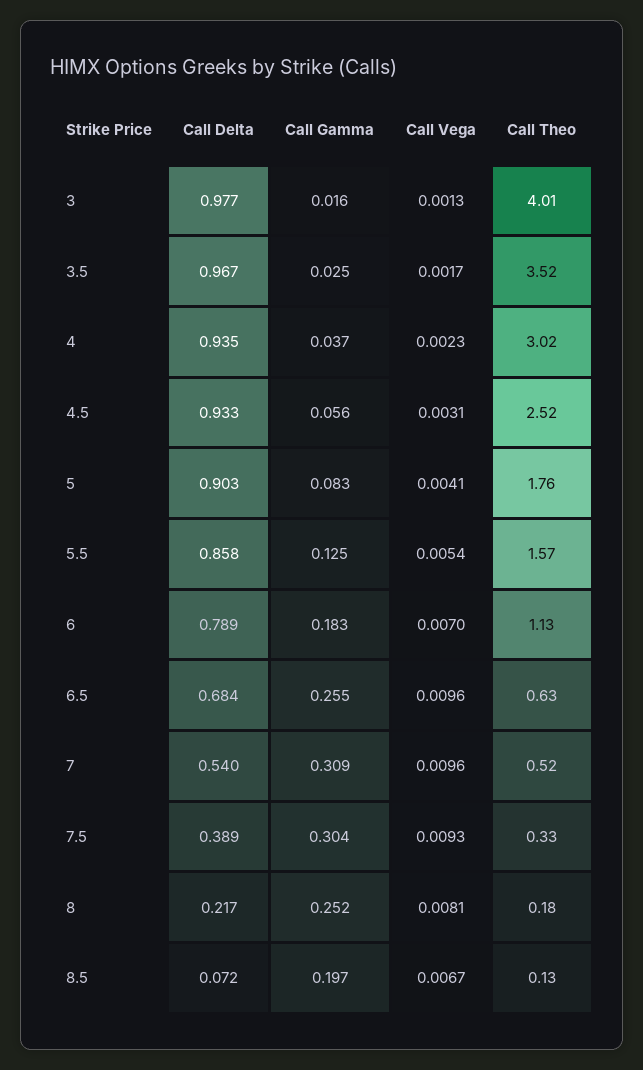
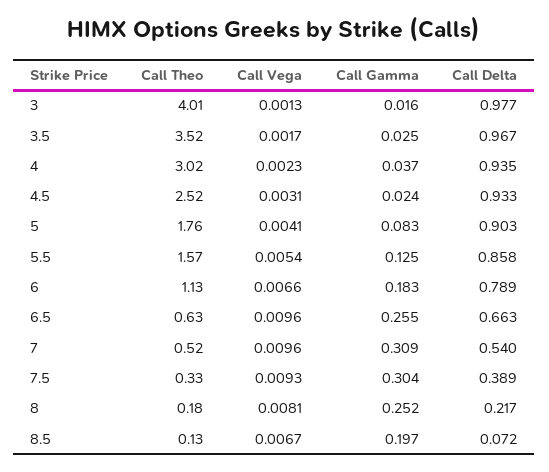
Call Gamma, 4.5: 0.056 -> 0.024
Call Vega, 6: 0.007 -> 0.0066
Call Delta, 6.5: 0.684 -> 0.663

